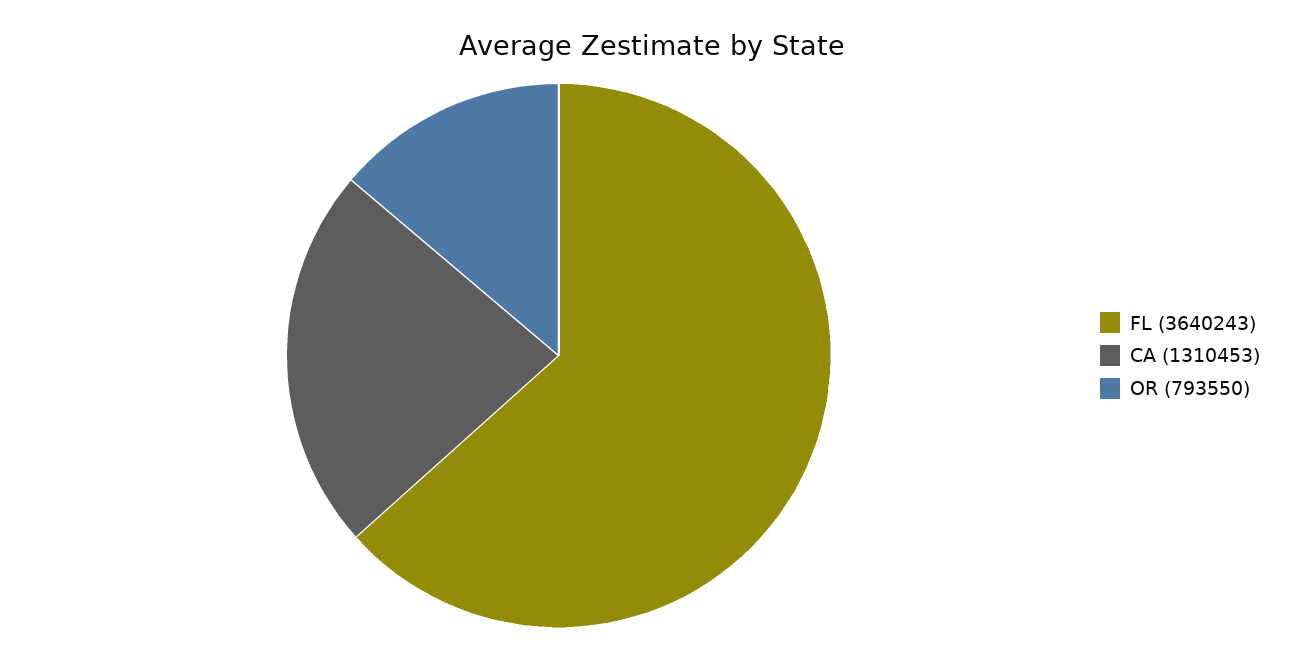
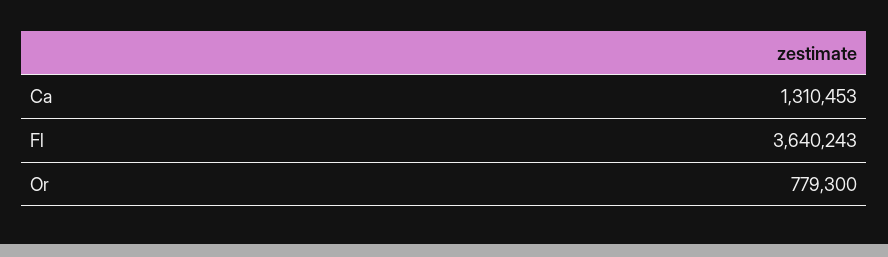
OR: 793550 -> 779300

